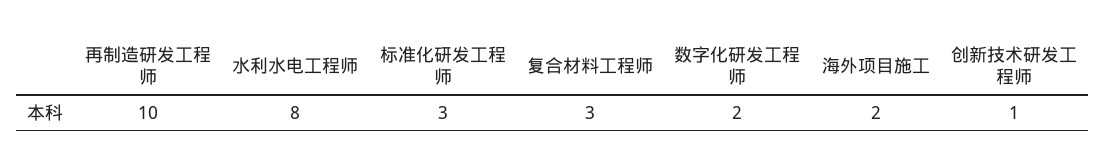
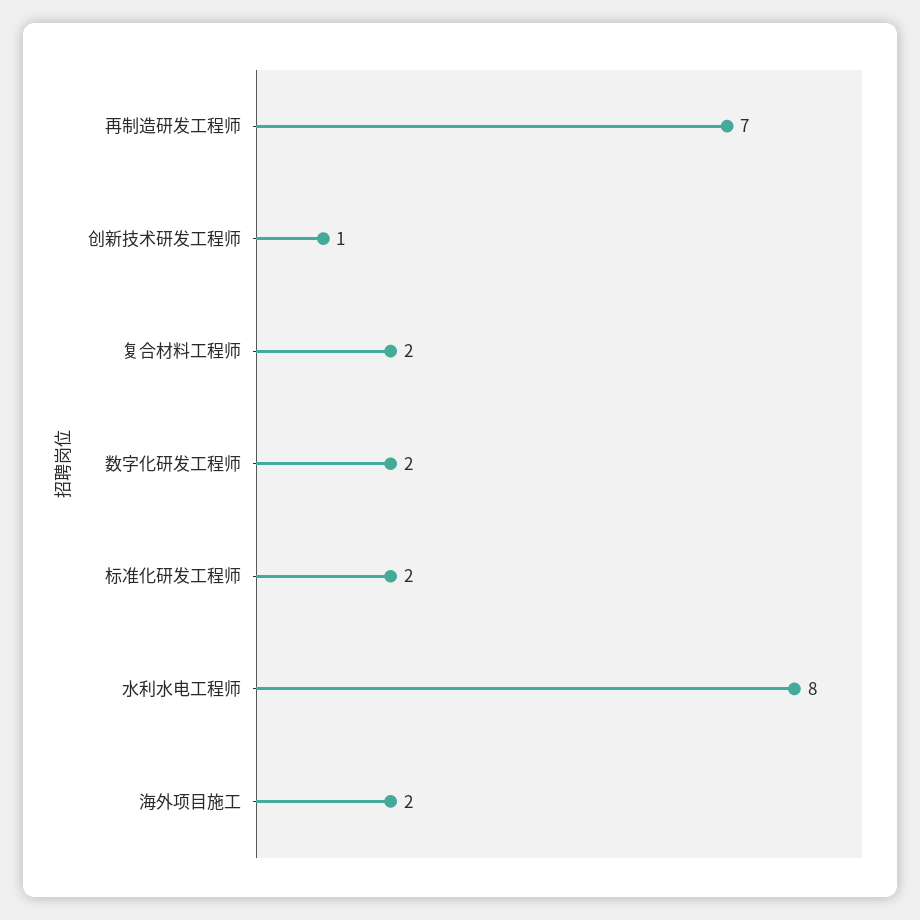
再制造研发工程师: 10 -> 7
标准化研发工程师: 3 -> 2
复合材料工程师: 3 -> 2

